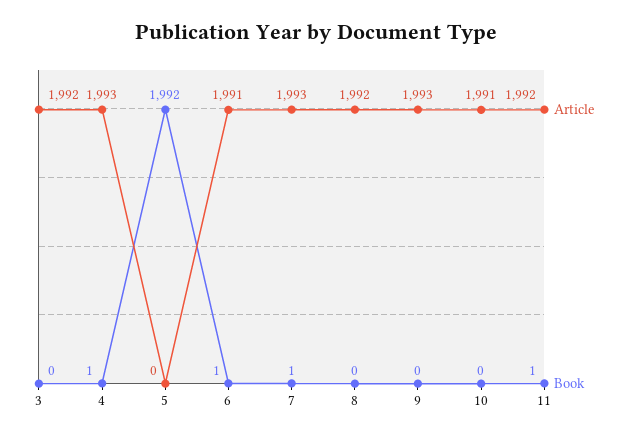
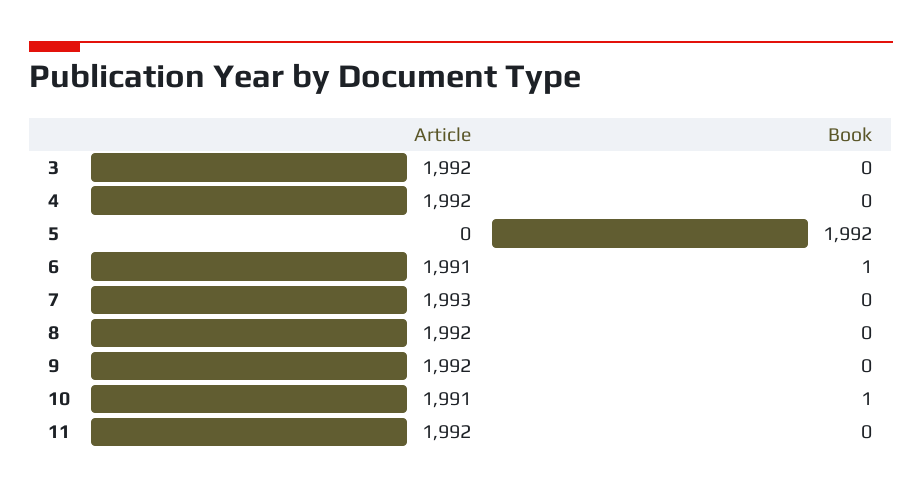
Article, 4: 1993 -> 1992
Book, 4: 1 -> 0
Book, 7: 1 -> 0
Article, 9: 1993 -> 1992
Book, 10: 0 -> 1
Book, 11: 1 -> 0

